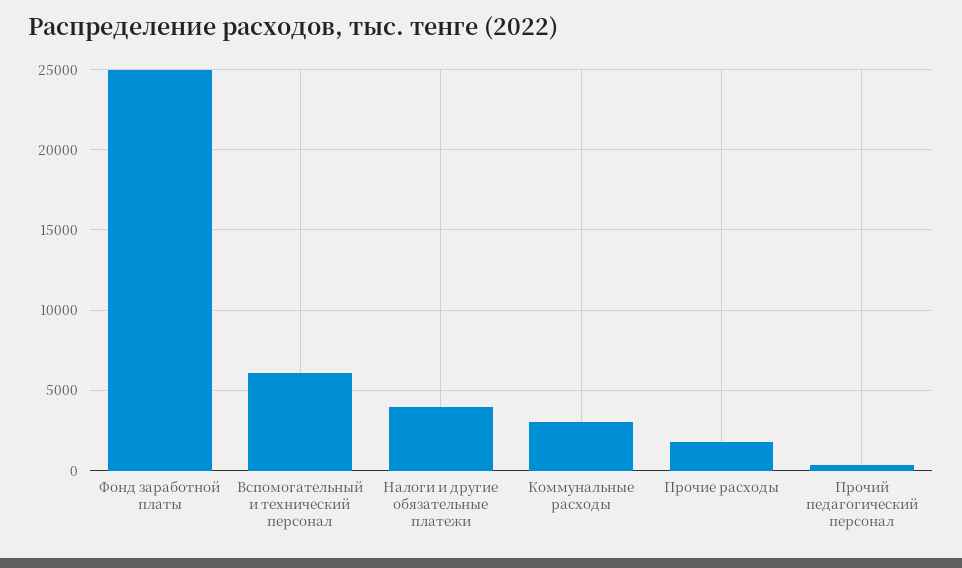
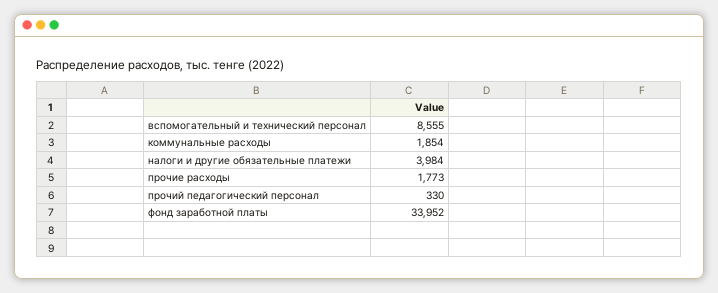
Фонд заработной платы: 25000 -> 33952
Вспомогательный и технический персонал: 6000 -> 8555
Коммунальные расходы: 3000 -> 1854

